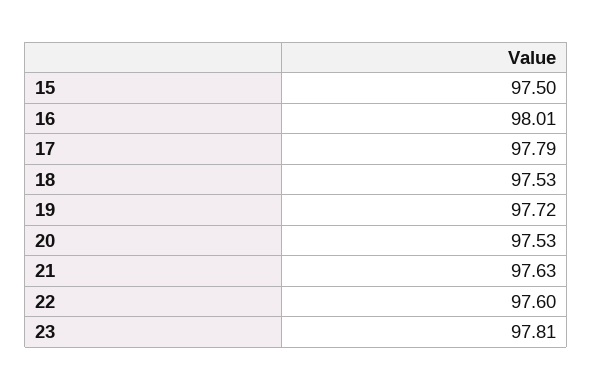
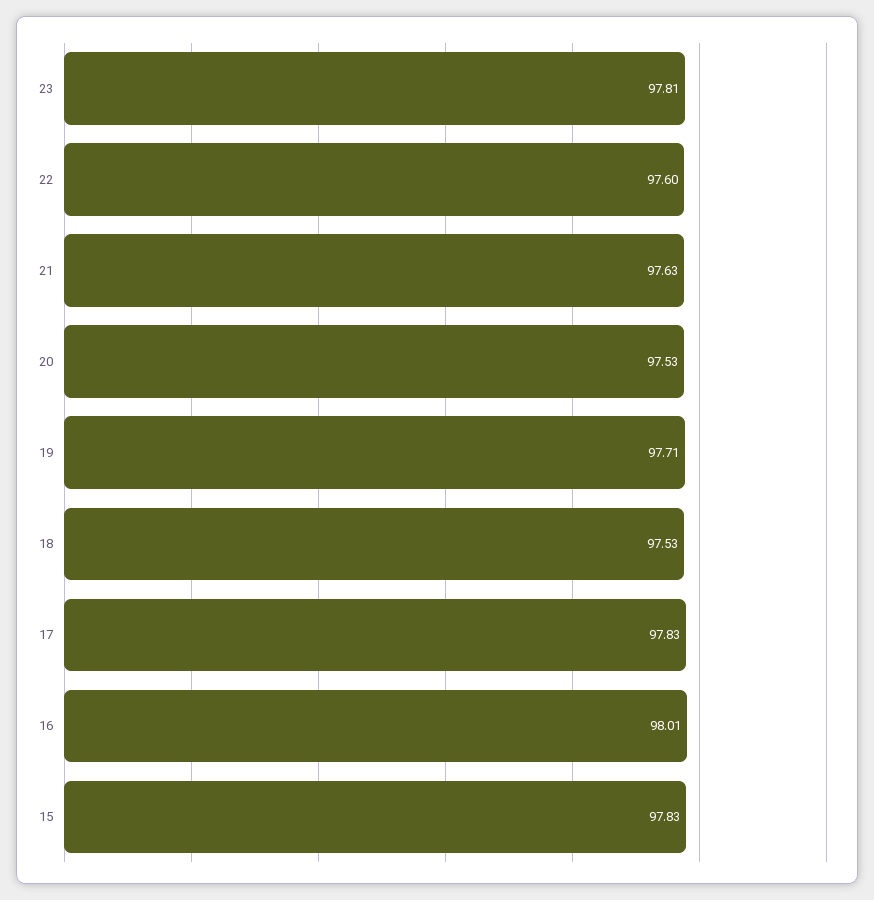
15: 97.5 -> 97.83
17: 97.79 -> 97.83
19: 97.72 -> 97.71

